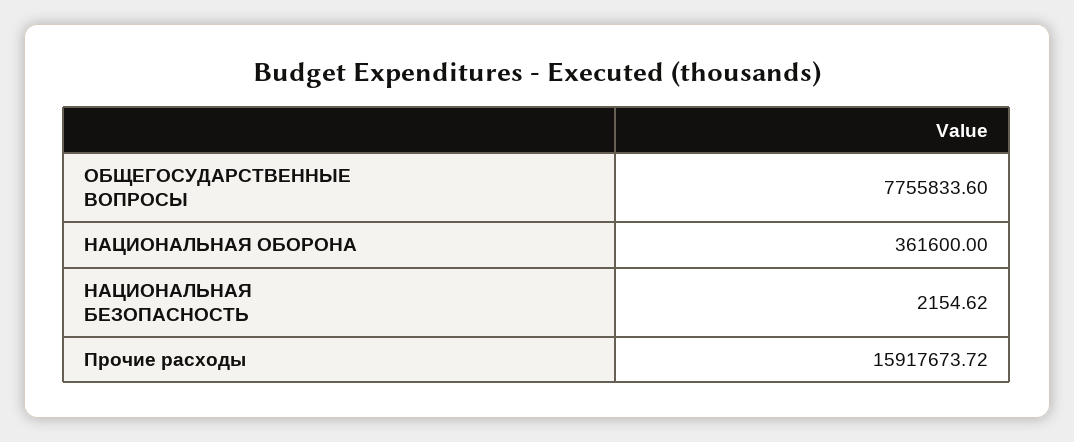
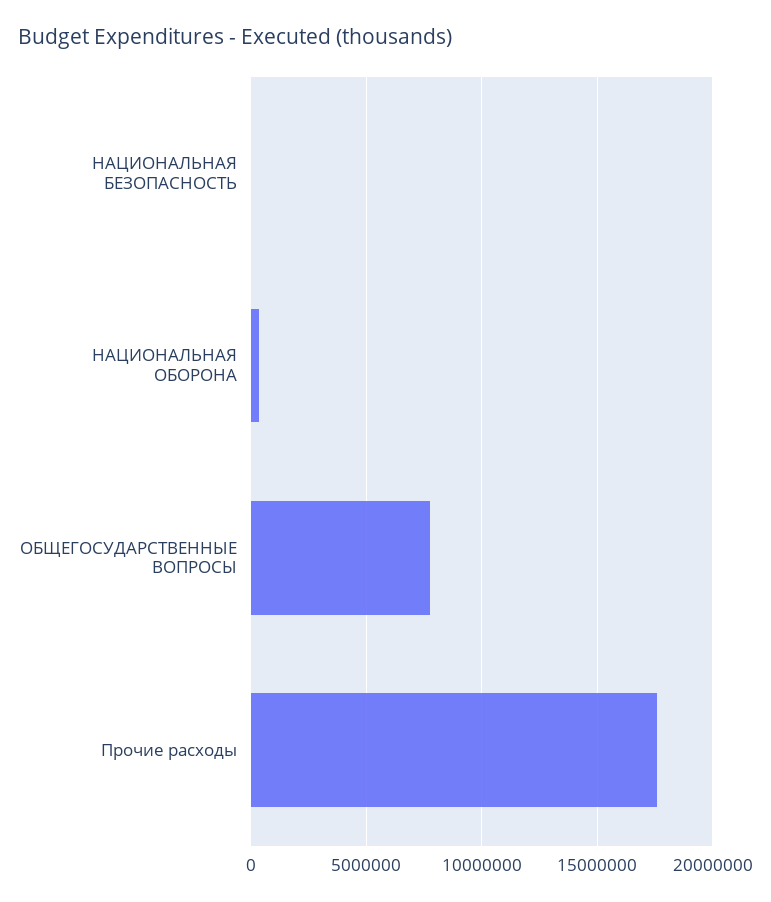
Прочие расходы: 15917673.72 -> 17500000

